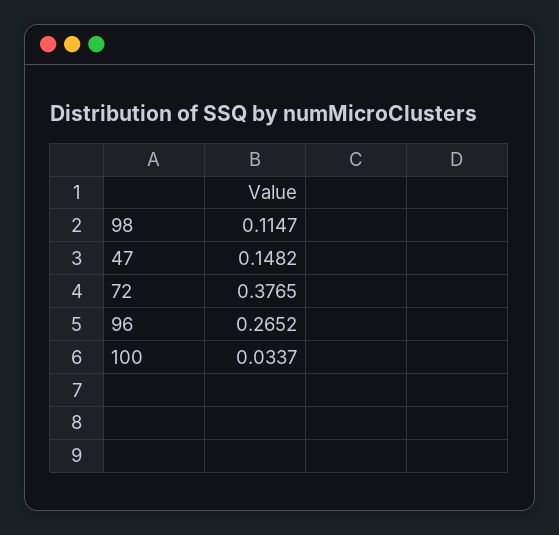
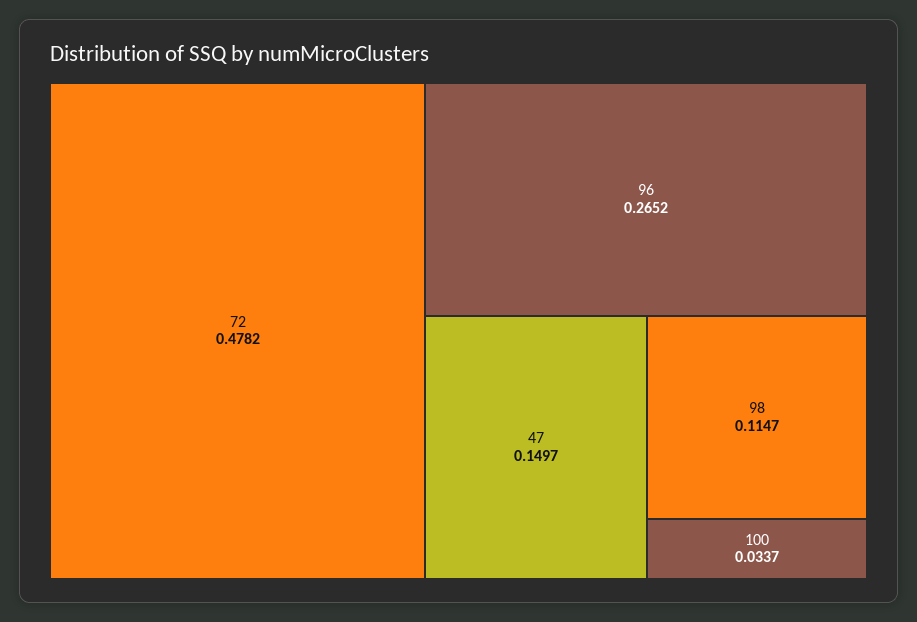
47: 0.1482 -> 0.1497
72: 0.3765 -> 0.4782

